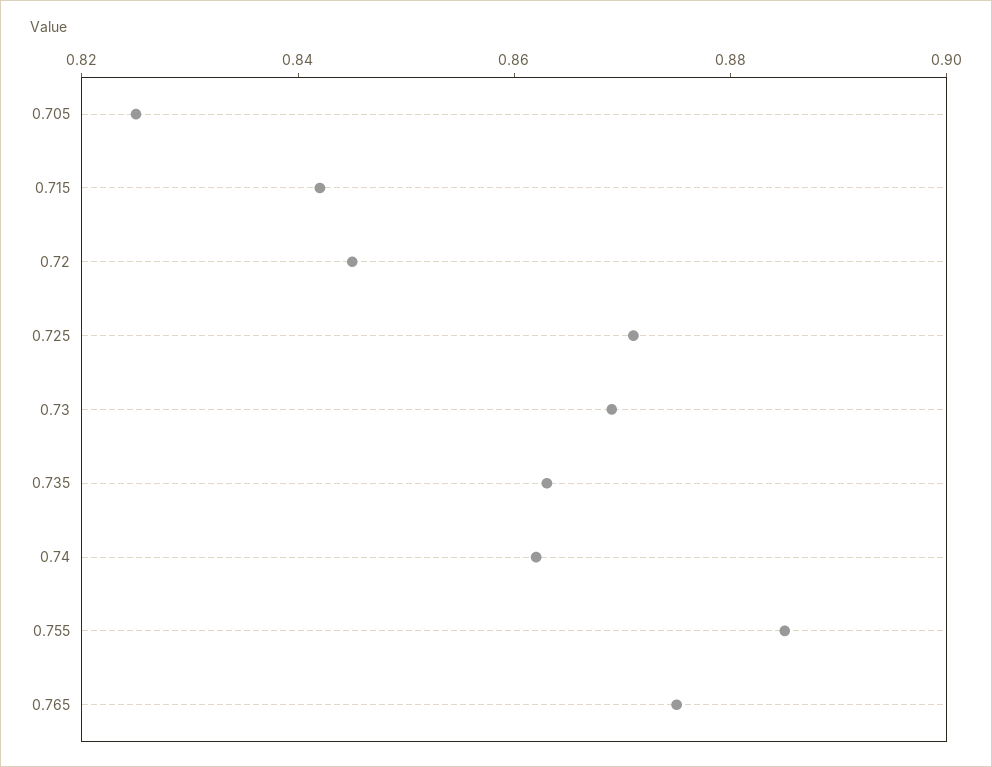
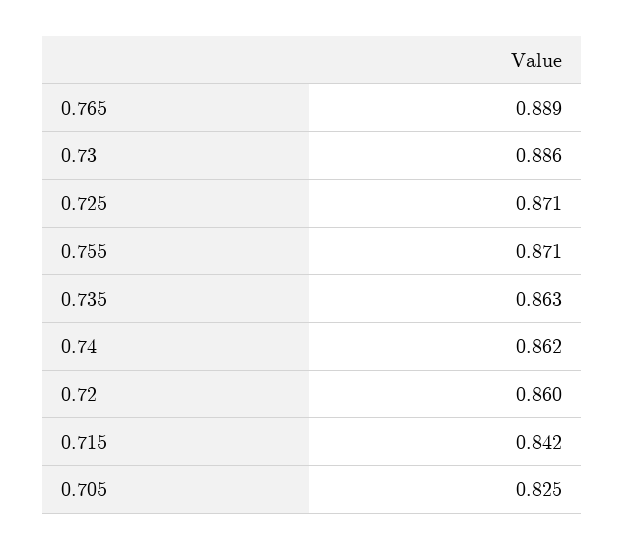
0.72: 0.845 -> 0.86
0.73: 0.87 -> 0.886
0.755: 0.885 -> 0.871
0.765: 0.875 -> 0.889

